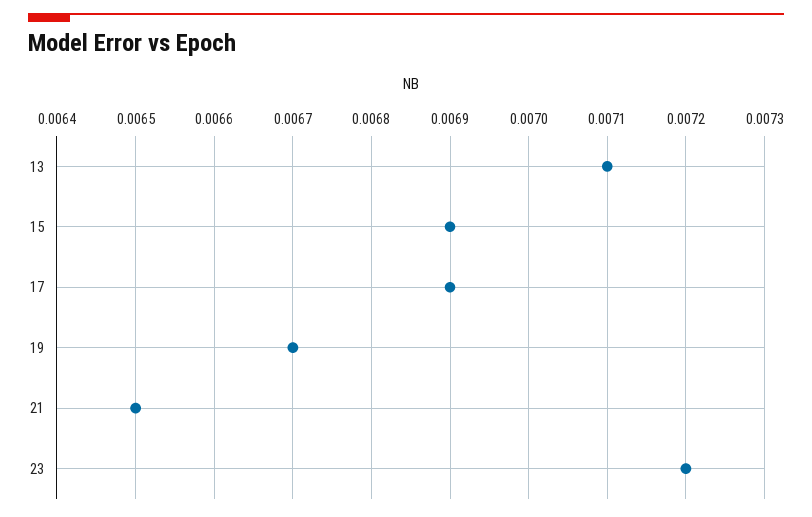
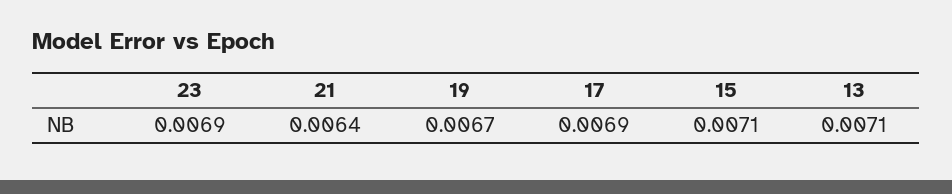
15: 0.0069 -> 0.0071
21: 0.0065 -> 0.0064
23: 0.0072 -> 0.0069

